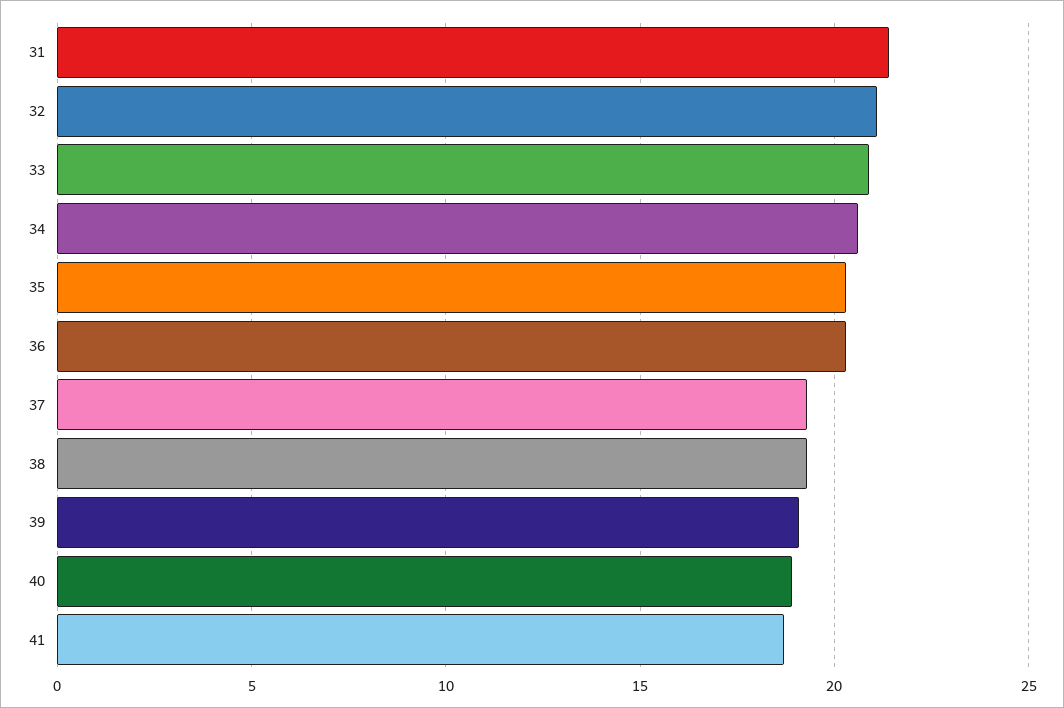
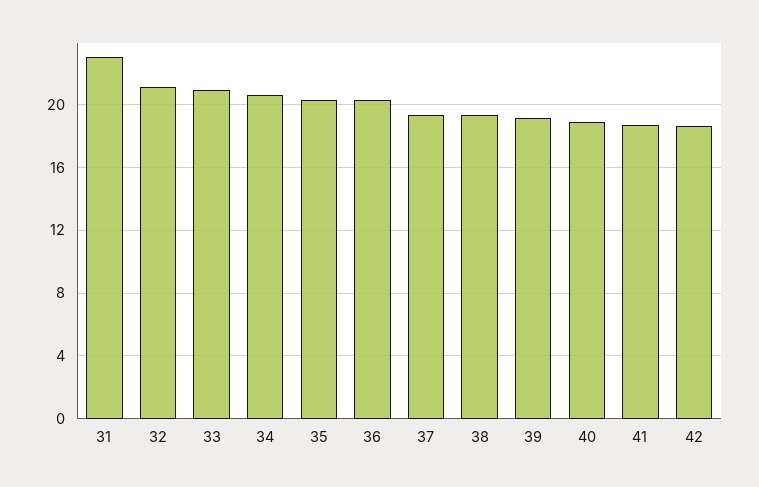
31: 21.5 -> 23
42: none -> 18.5

